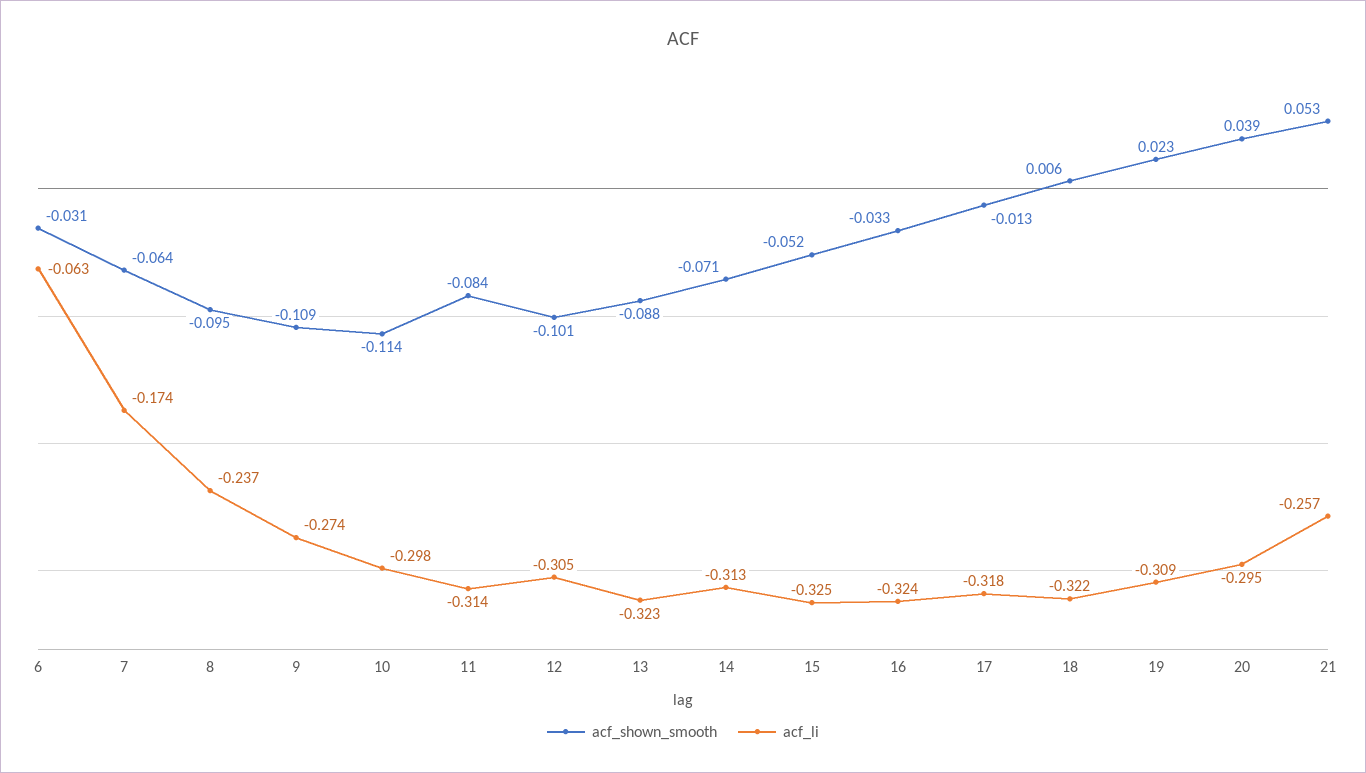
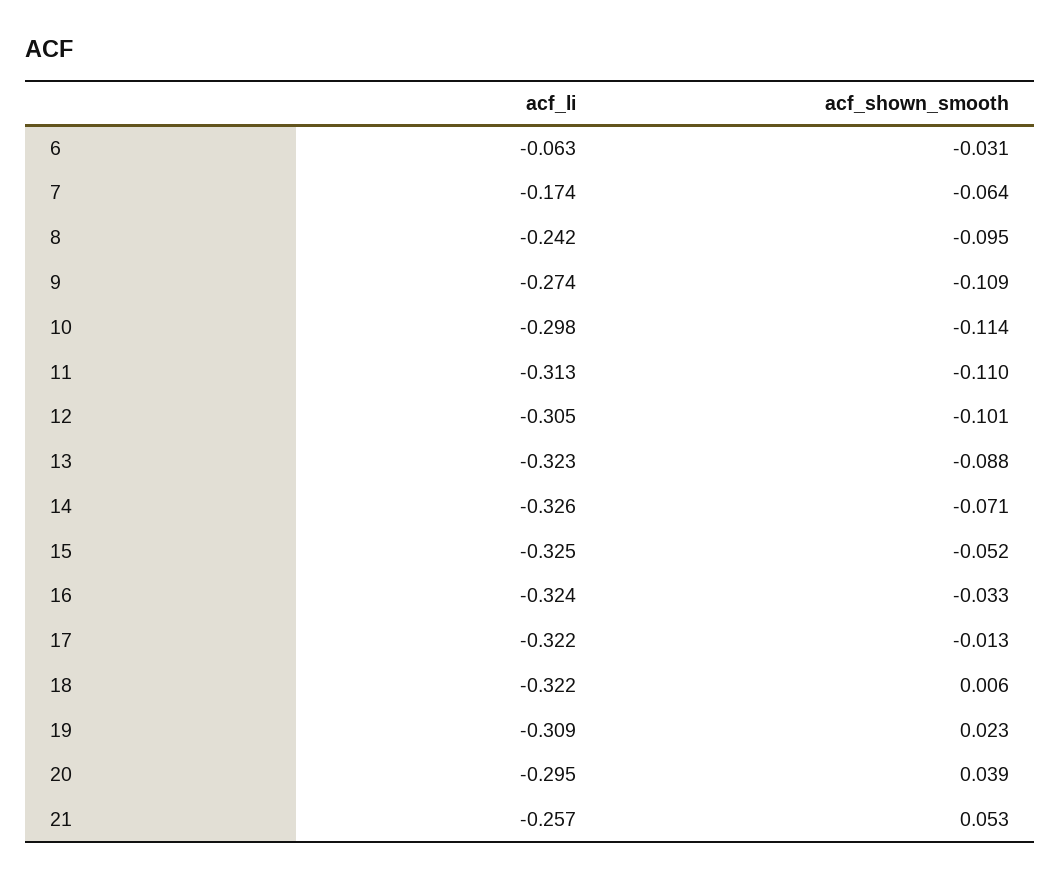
acf_li, 8: -0.237 -> -0.242
acf_shown_smooth, 11: -0.084 -> -0.11
acf_li, 11: -0.314 -> -0.313
acf_li, 14: -0.313 -> -0.326
acf_li, 17: -0.318 -> -0.322

